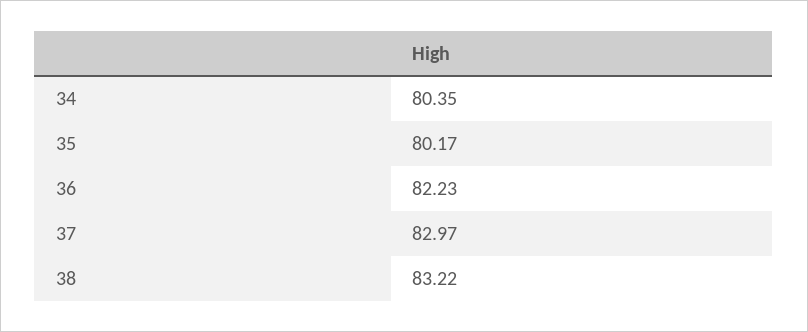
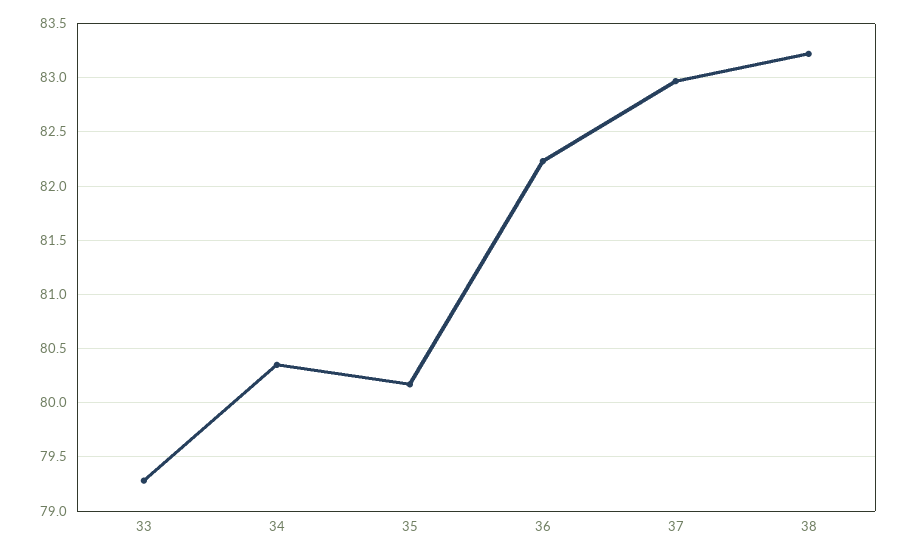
33: none -> 79.3

